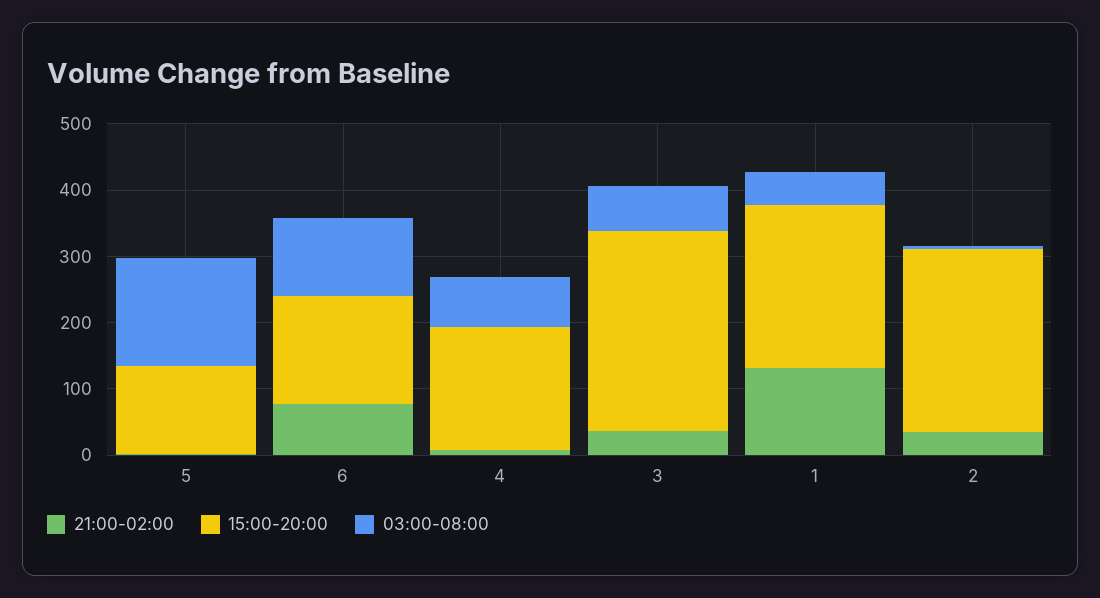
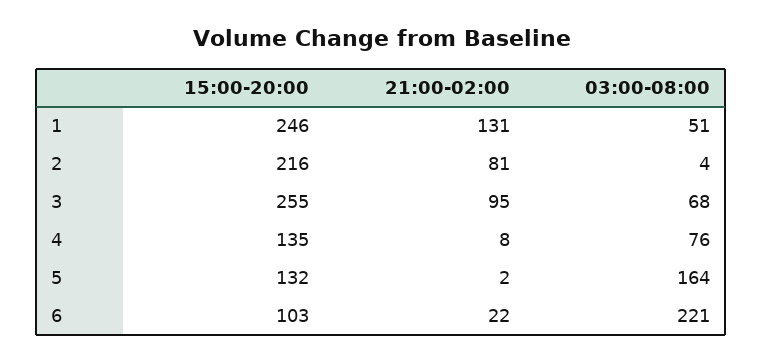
21:00-02:00, 6: 80 -> 22
15:00-20:00, 6: 160 -> 103
03:00-08:00, 6: 120 -> 221
15:00-20:00, 4: 180 -> 135
21:00-02:00, 3: 40 -> 95
15:00-20:00, 3: 300 -> 255
21:00-02:00, 2: 40 -> 81
15:00-20:00, 2: 280 -> 216

